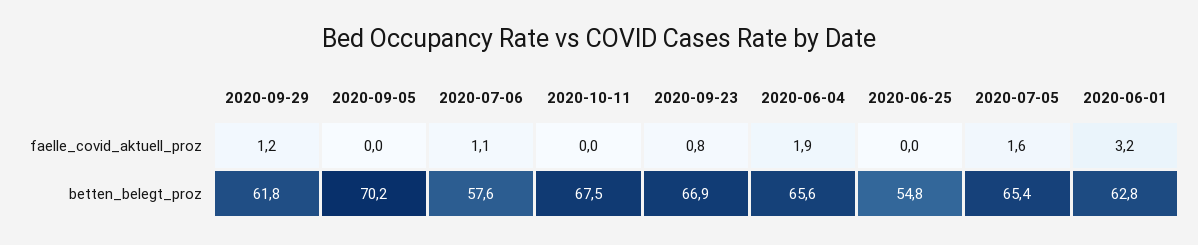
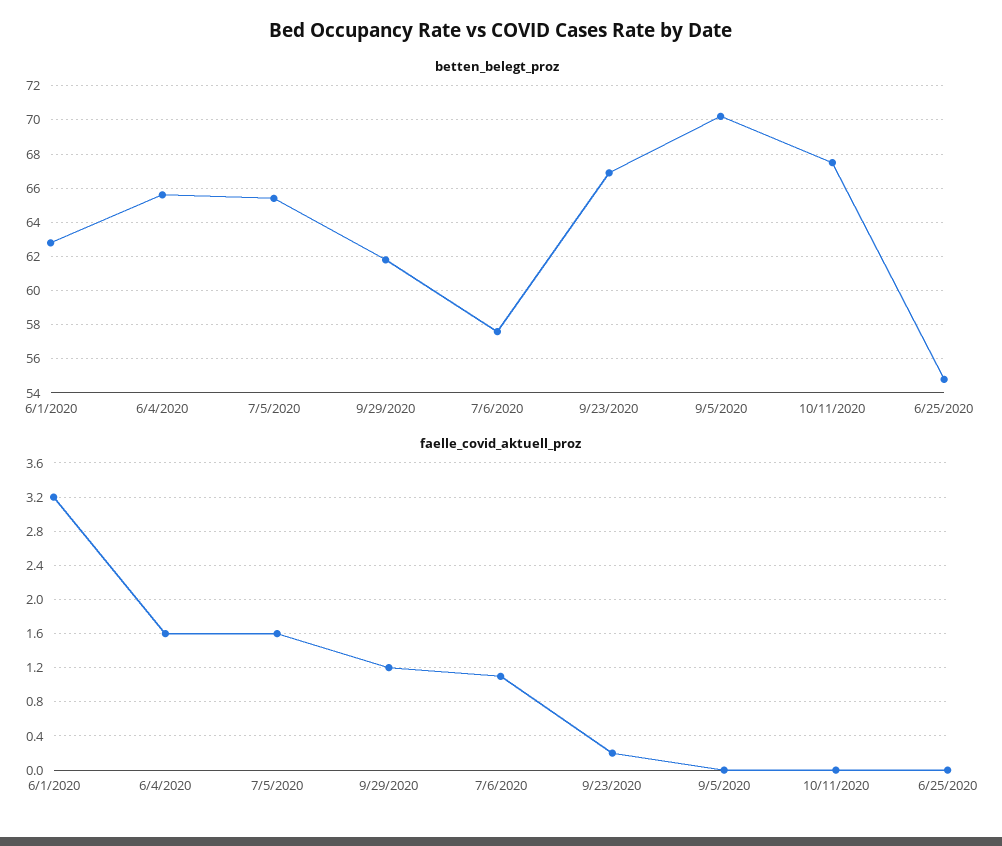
faelle_covid_aktuell_proz, 2020-09-23: 0.8 -> 0.2
faelle_covid_aktuell_proz, 2020-06-04: 1.9 -> 1.6

